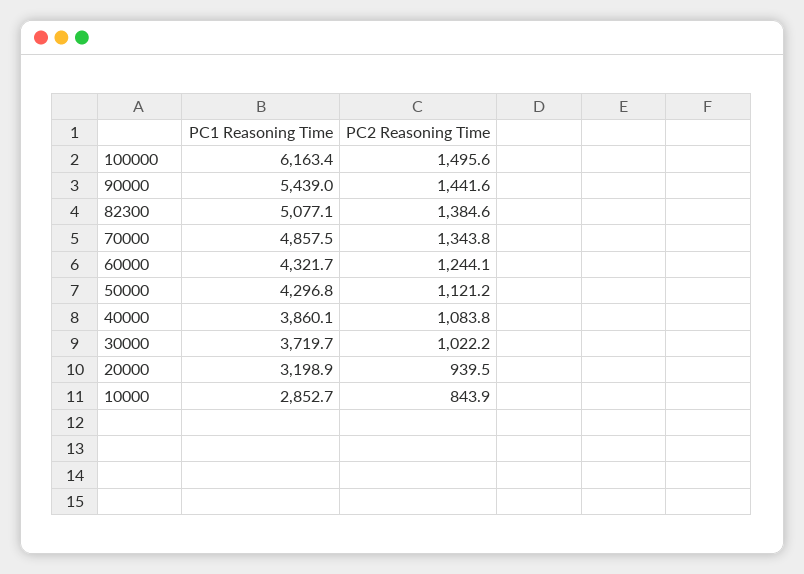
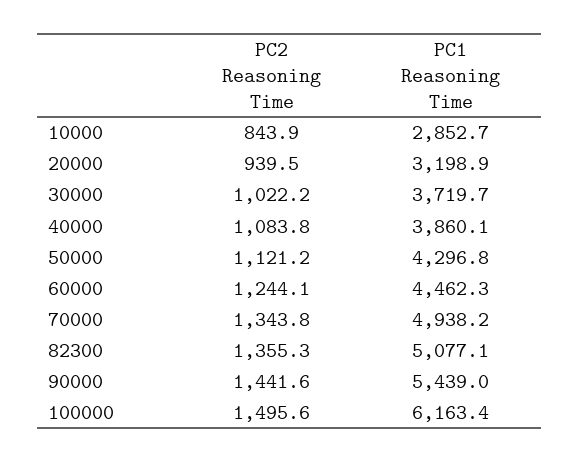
PC2 Reasoning Time, 82300: 1384.6 -> 1355.3
PC1 Reasoning Time, 70000: 4857.5 -> 4938.2
PC1 Reasoning Time, 60000: 4321.7 -> 4462.3

